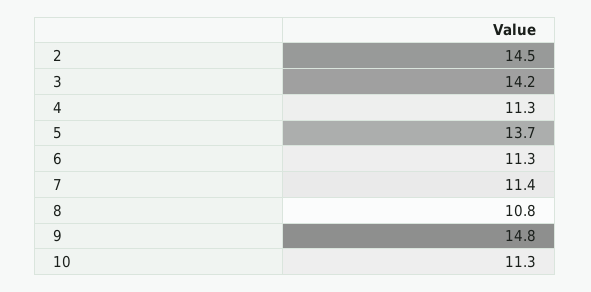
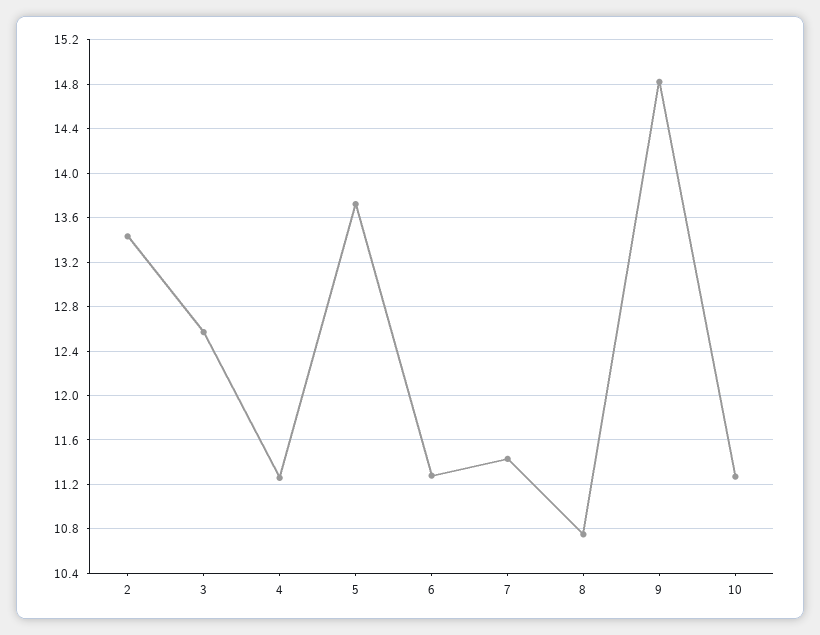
2: 14.5 -> 13.4
3: 14.2 -> 12.6

